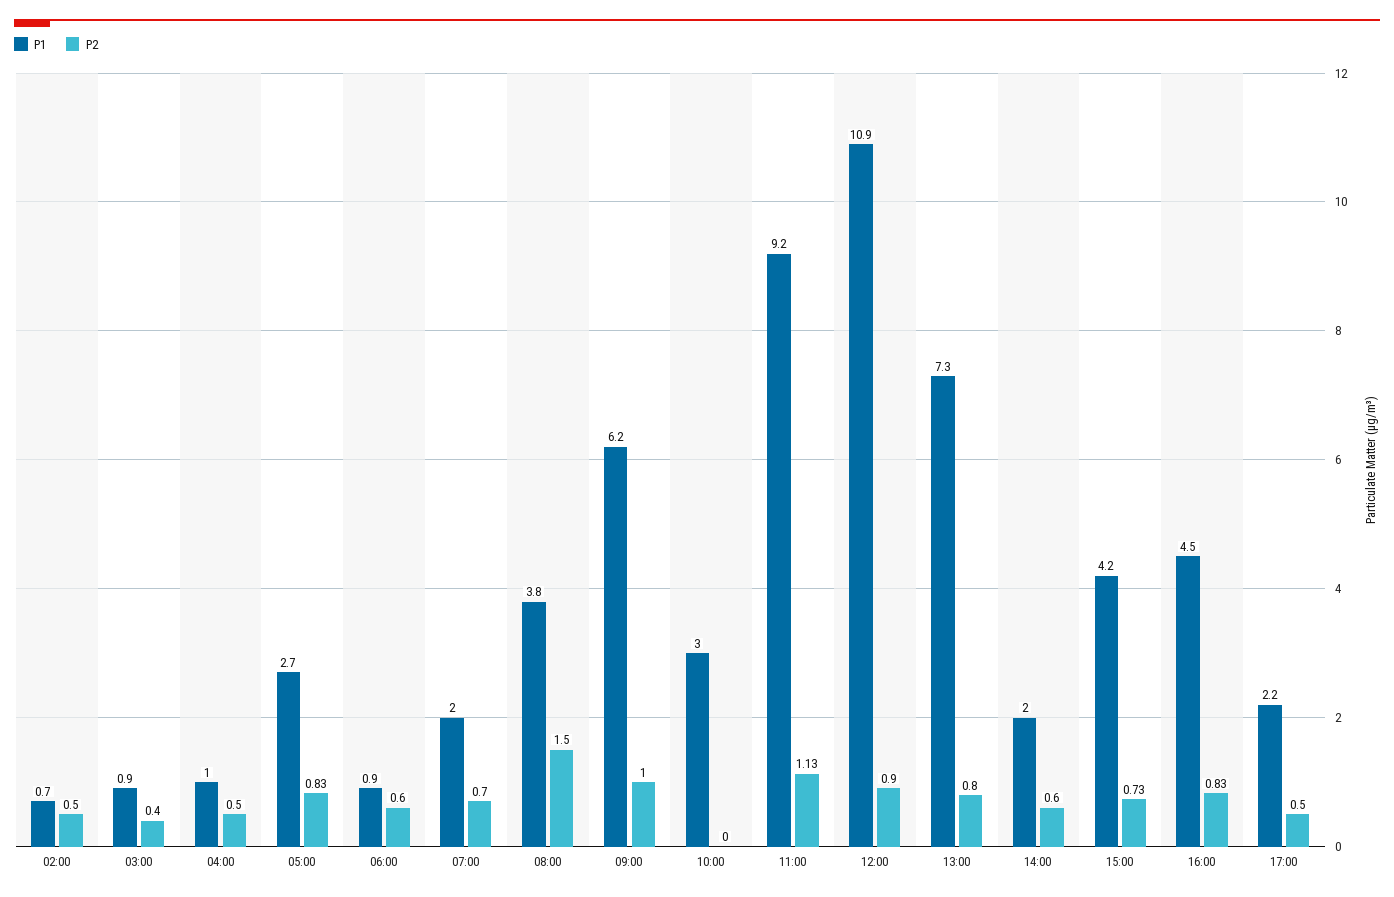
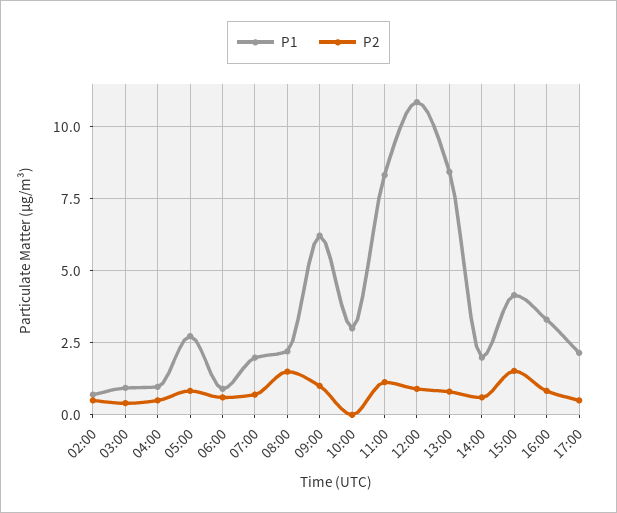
P1, 08:00: 3.8 -> 2.25
P1, 11:00: 9.2 -> 8.25
P1, 13:00: 7.3 -> 8.5
P2, 15:00: 0.73 -> 1.5
P1, 16:00: 4.5 -> 3.25

